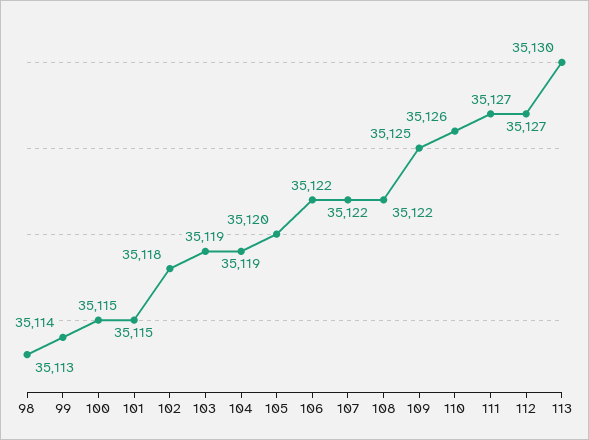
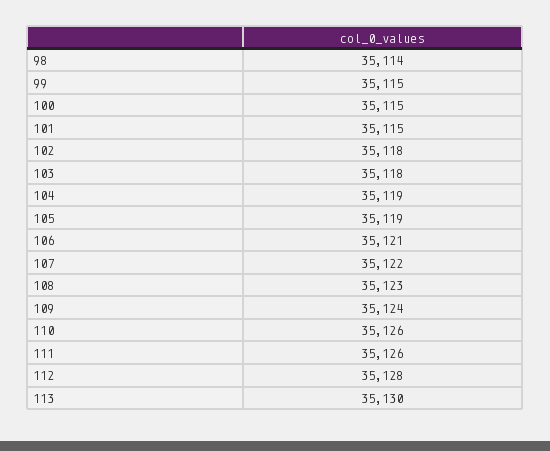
98: 35113 -> 35114
99: 35114 -> 35115
103: 35119 -> 35118
105: 35120 -> 35119
106: 35122 -> 35121
108: 35122 -> 35123
109: 35125 -> 35124
111: 35127 -> 35126
112: 35127 -> 35128

